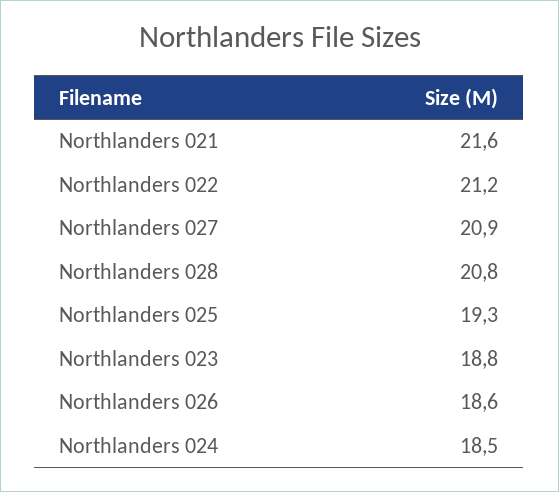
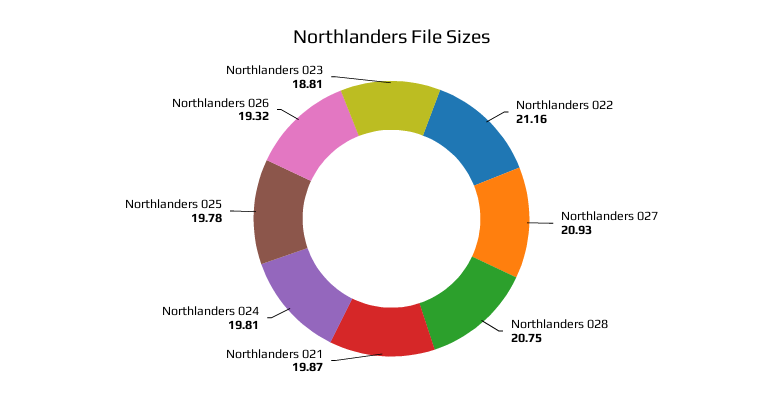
Northlanders 021: 21.6 -> 19.87
Northlanders 025: 19.3 -> 19.78
Northlanders 026: 18.6 -> 19.32
Northlanders 024: 18.5 -> 19.81

